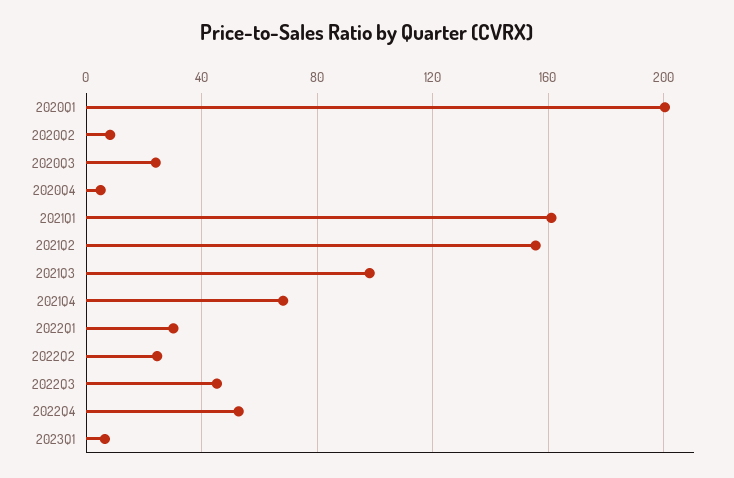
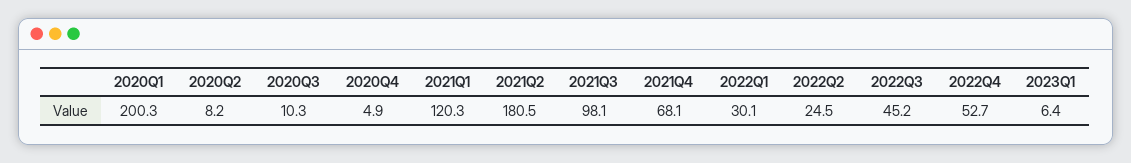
2020Q3: 25 -> 10.3
2021Q1: 160 -> 120.3
2021Q2: 155 -> 180.5

